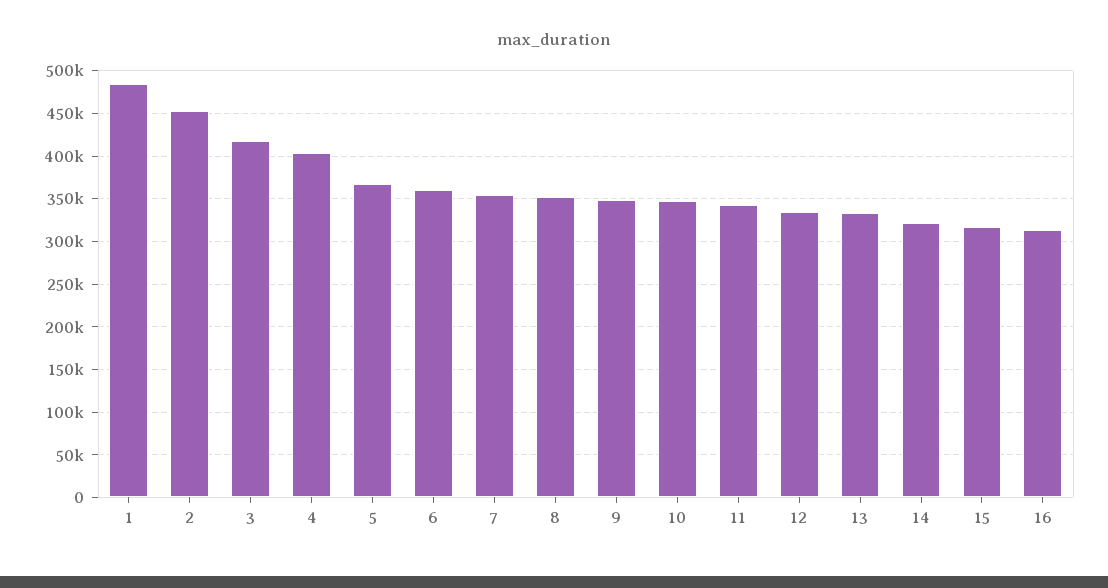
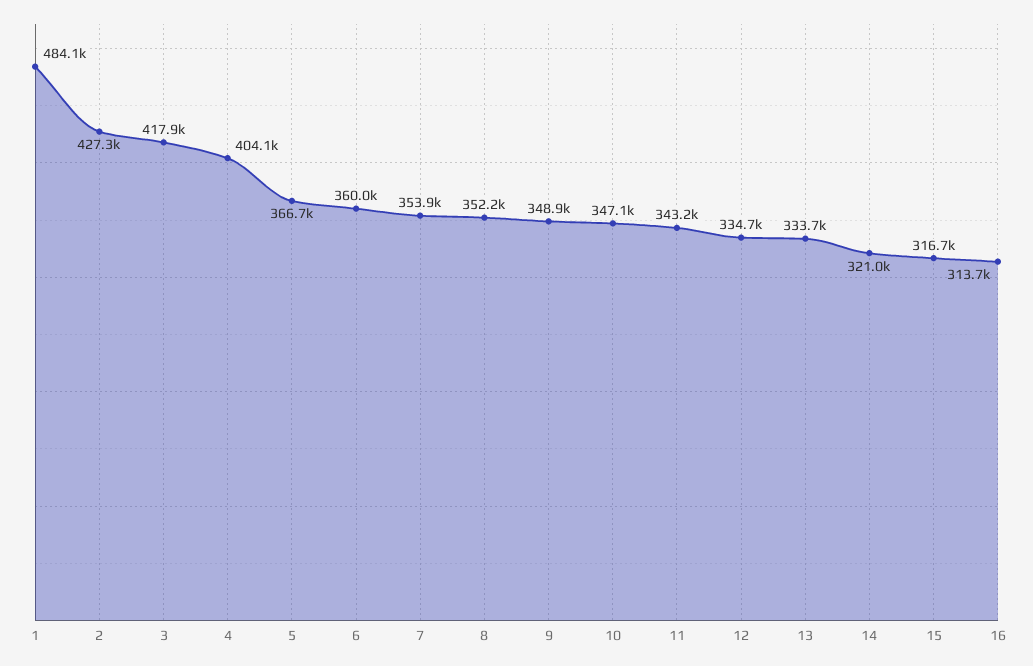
2: 450000 -> 427300

